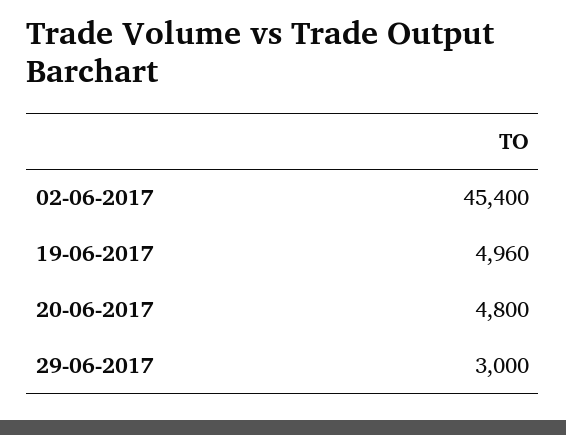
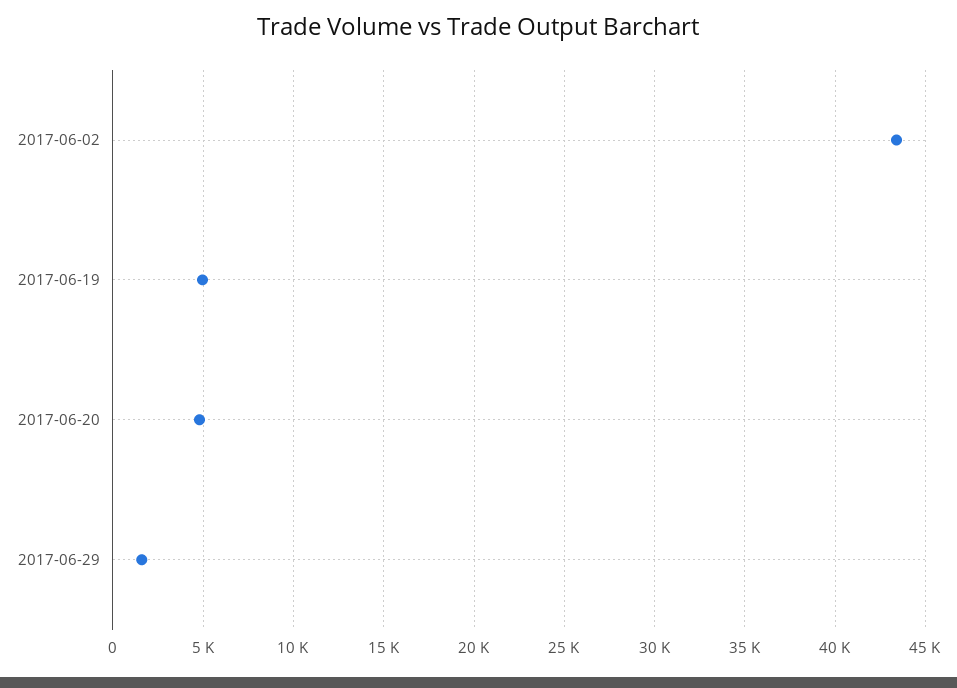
02-06-2017: 45400 -> 43500
29-06-2017: 3000 -> 1500

